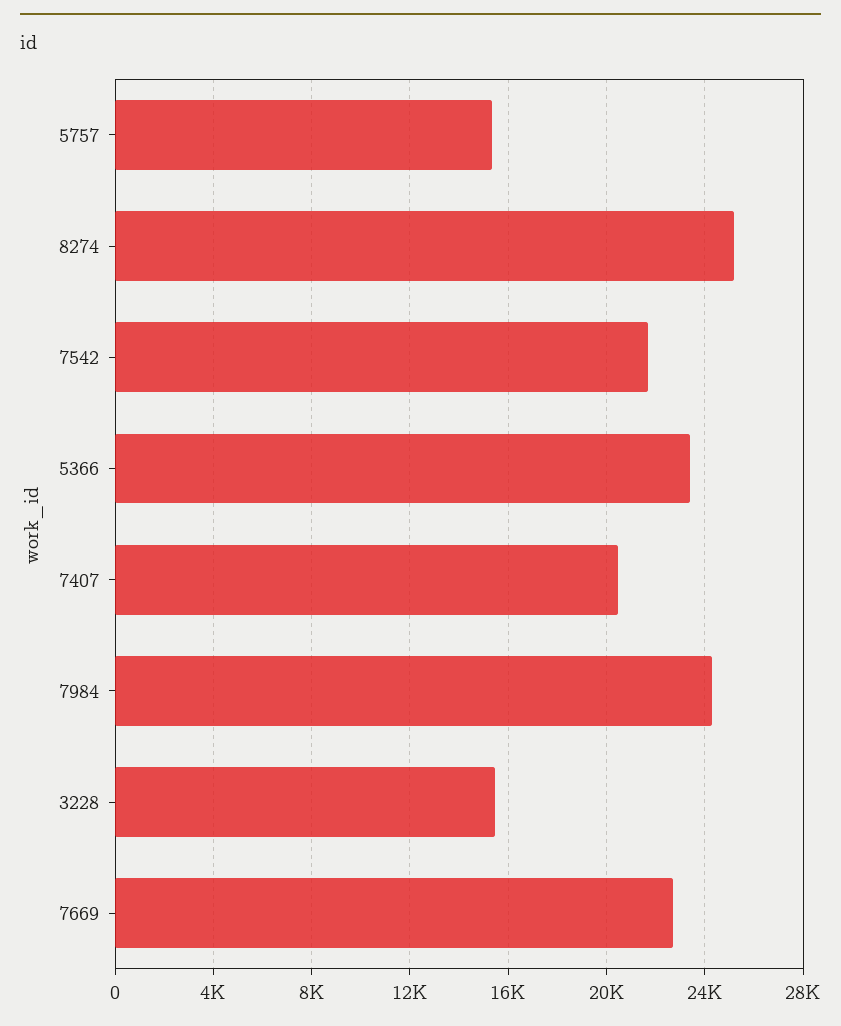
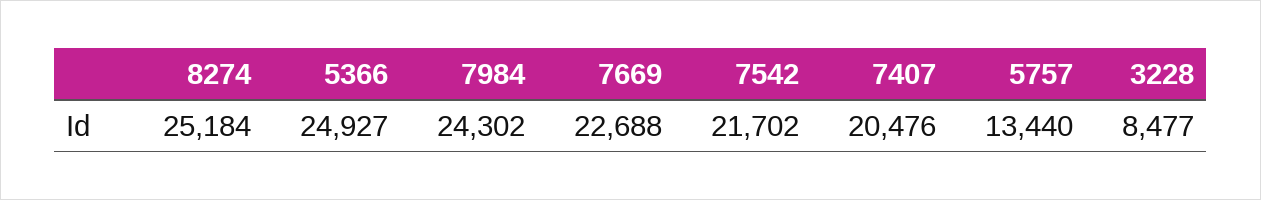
5757: 15500 -> 13440
5366: 23500 -> 24927
3228: 15500 -> 8477

